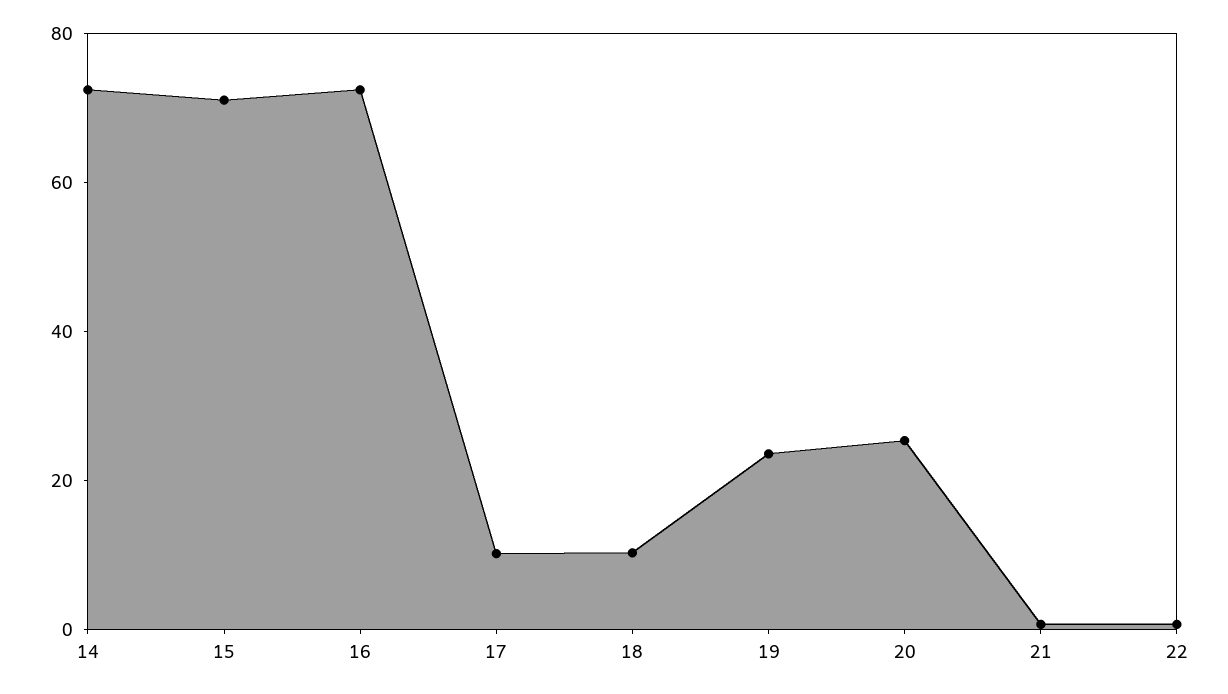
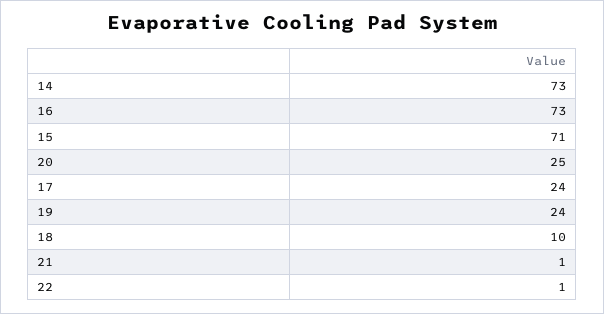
17: 10 -> 24

